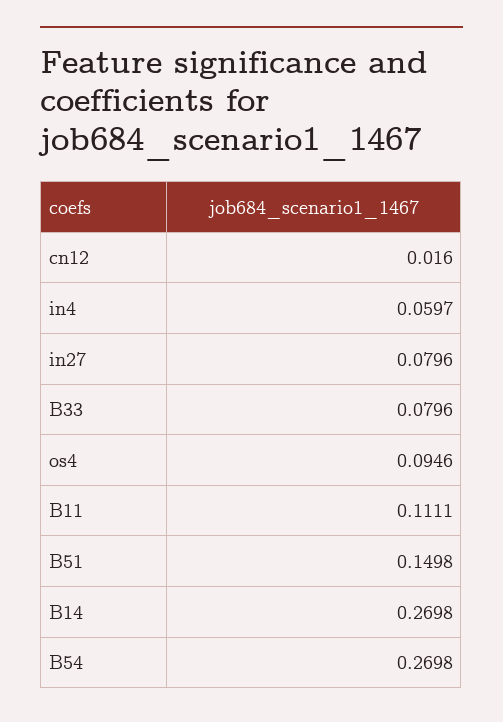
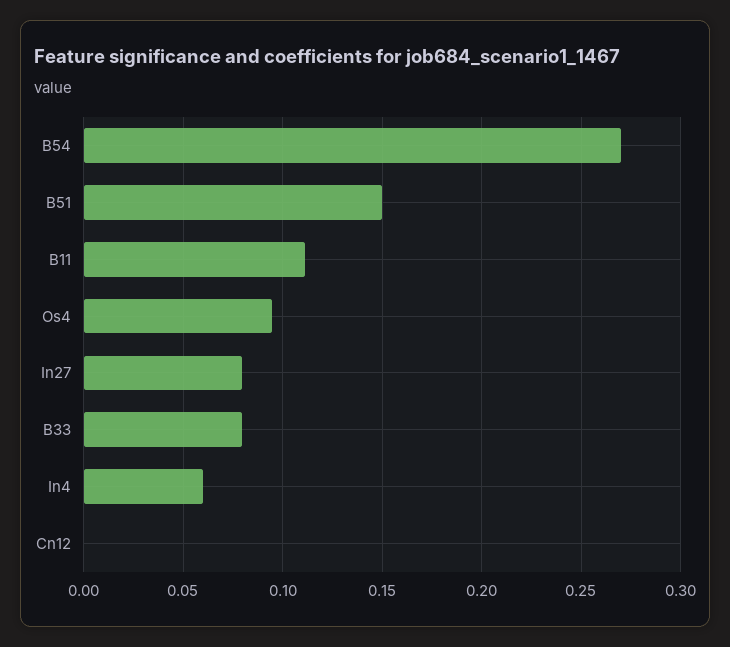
cn12: 0.016 -> 0
B14: 0.2698 -> none

